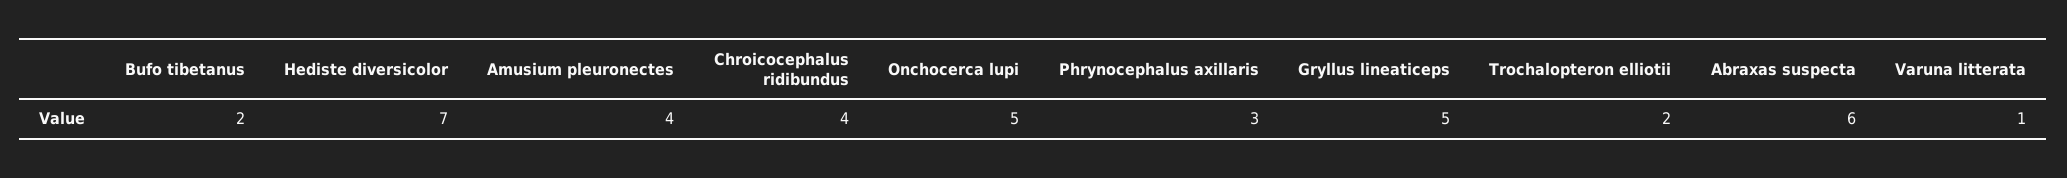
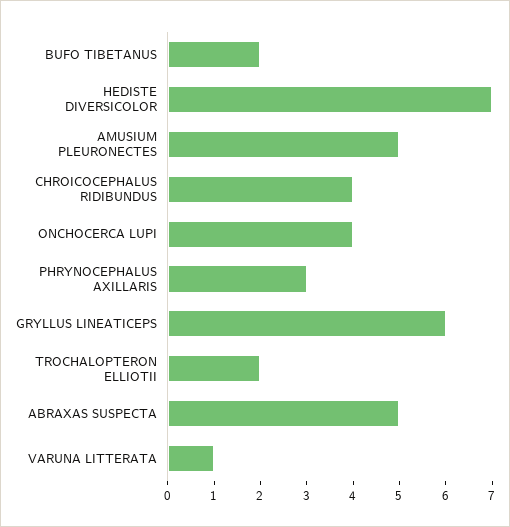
Amusium pleuronectes: 4 -> 5
Onchocerca lupi: 5 -> 4
Gryllus lineaticeps: 5 -> 6
Abraxas suspecta: 6 -> 5

